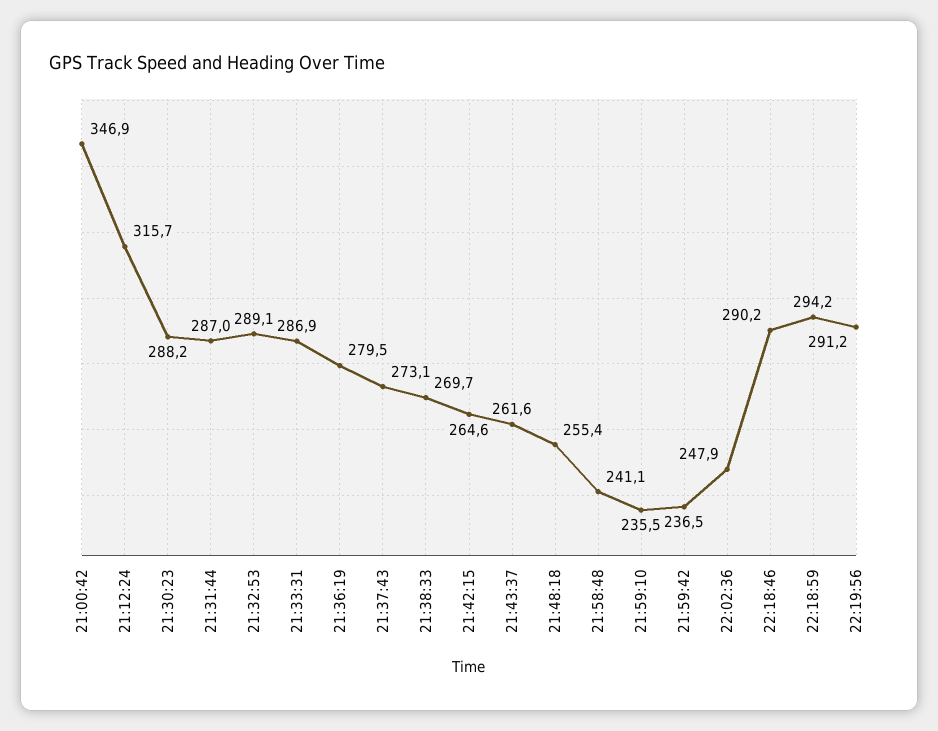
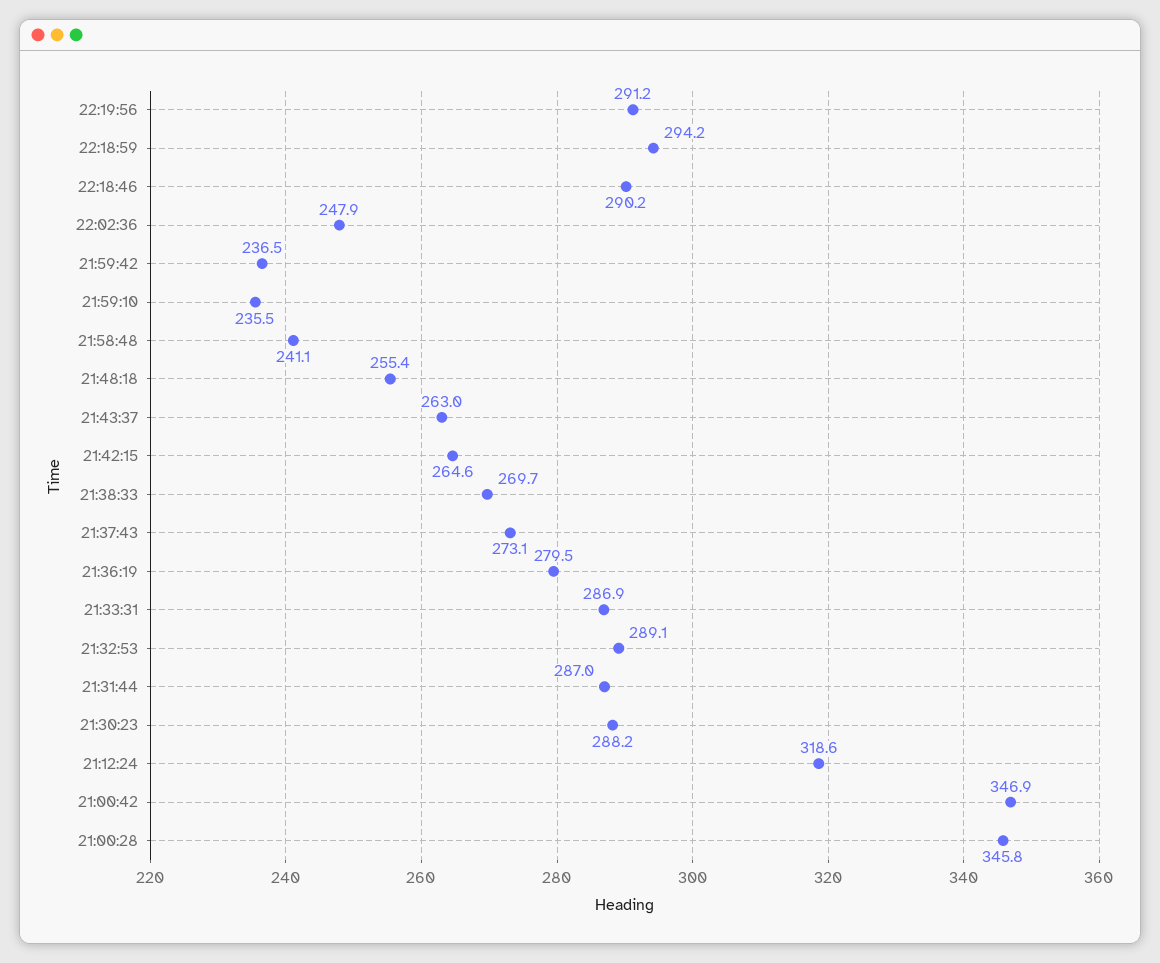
21:12:24: 315.7 -> 318.6
21:43:37: 261.6 -> 263
21:00:28: none -> 345.8

